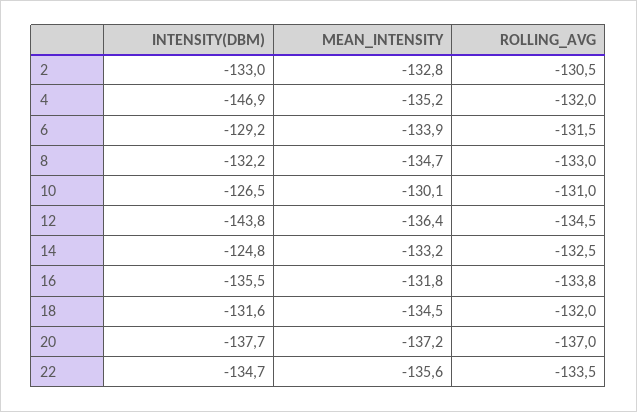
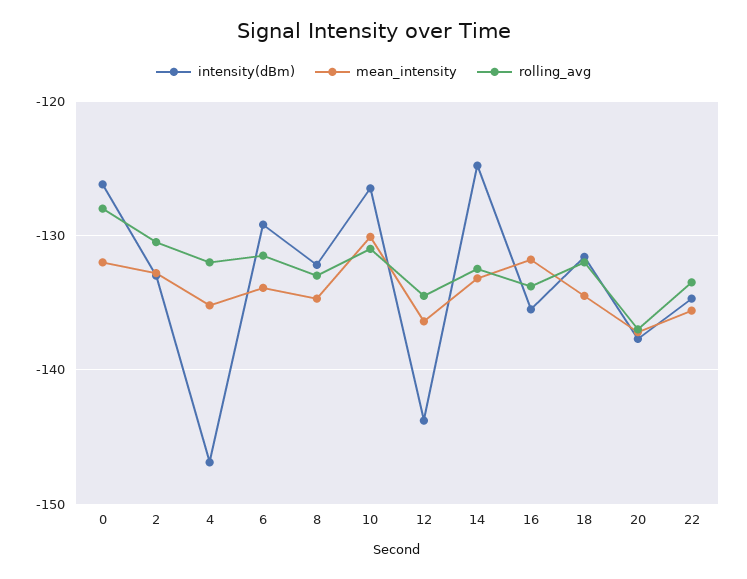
INTENSITY(DBM), 0: none -> -126
MEAN_INTENSITY, 0: none -> -132
ROLLING_AVG, 0: none -> -128

